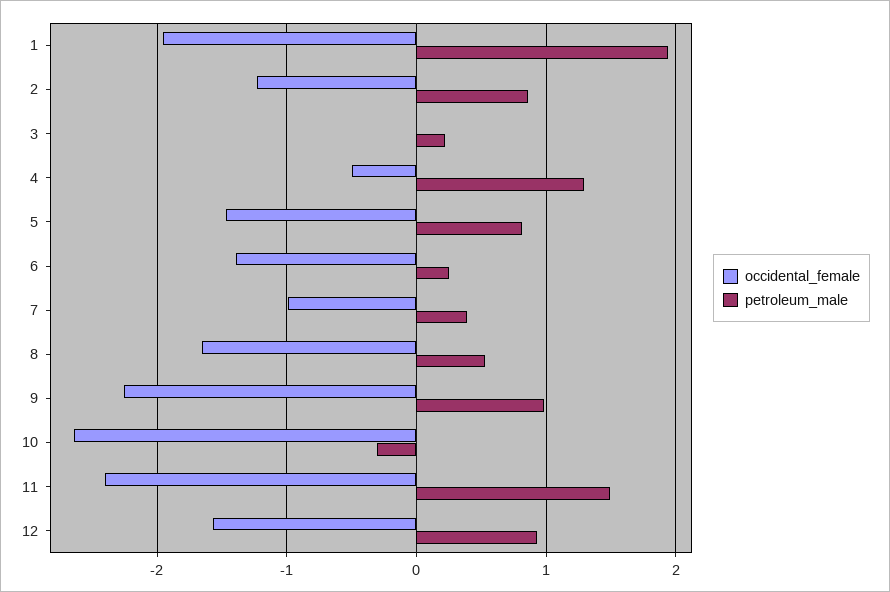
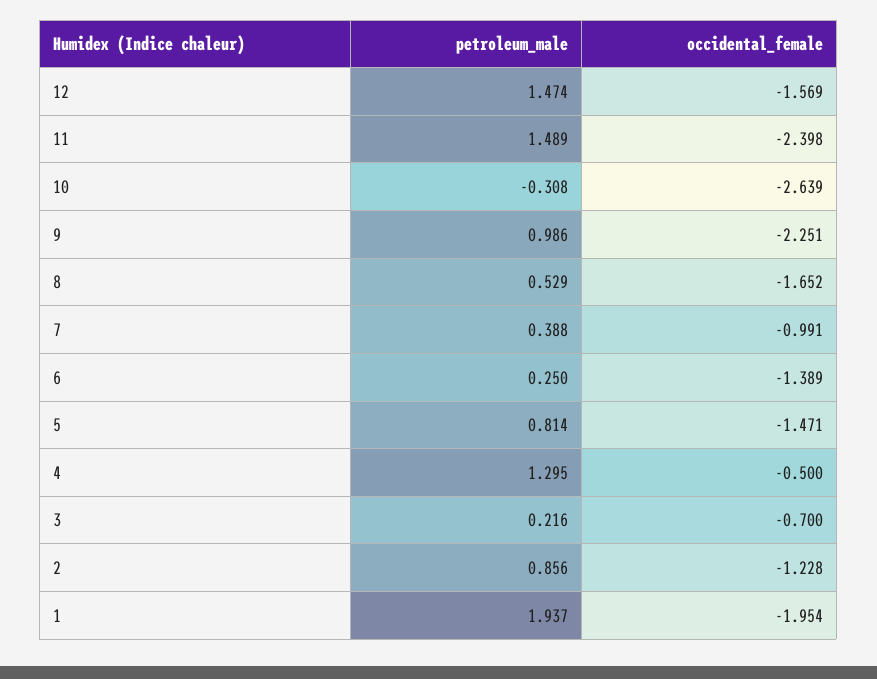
occidental_female, 3: 0 -> -0.7
petroleum_male, 12: 0.9 -> 1.474

